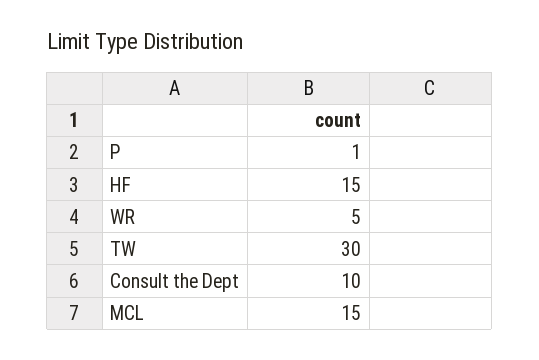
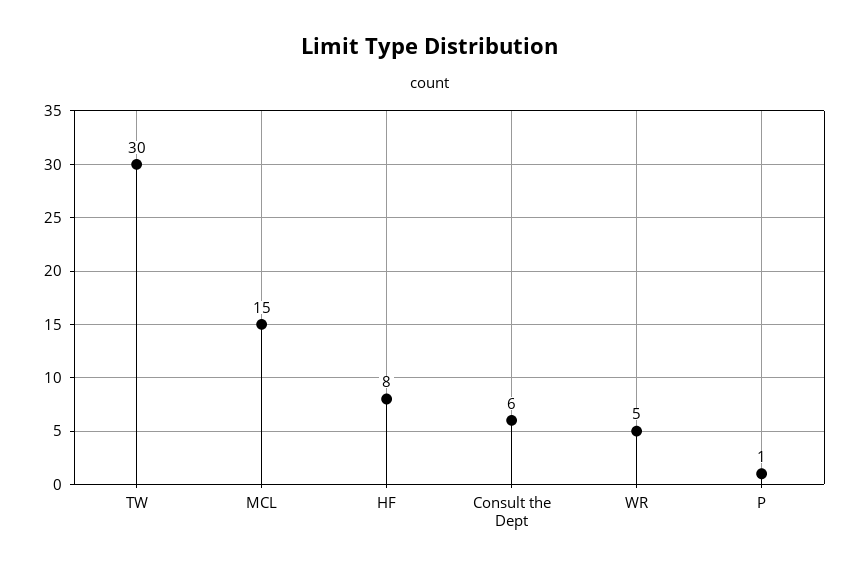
HF: 15 -> 8
Consult the Dept: 10 -> 6

